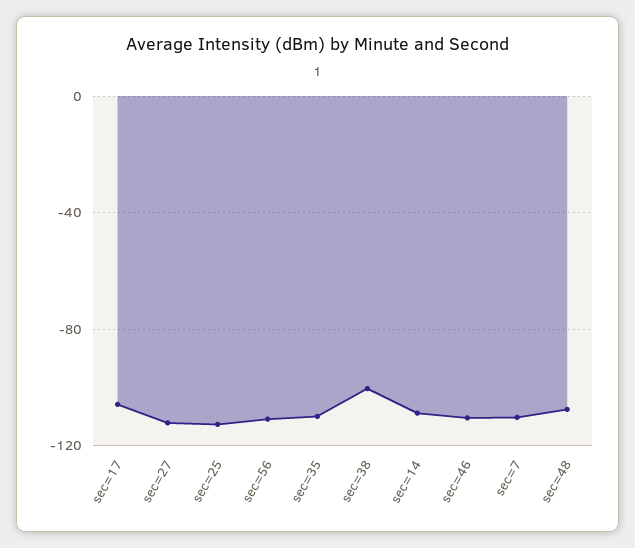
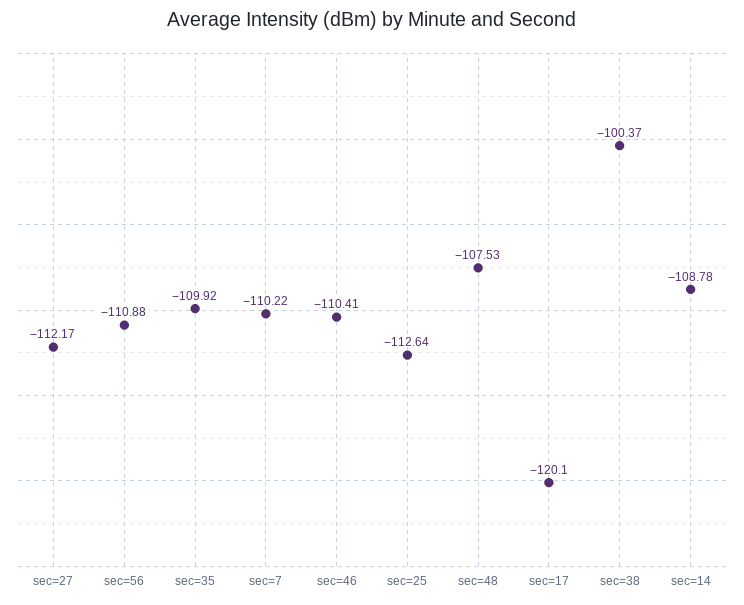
sec=17: -105 -> -120.1

